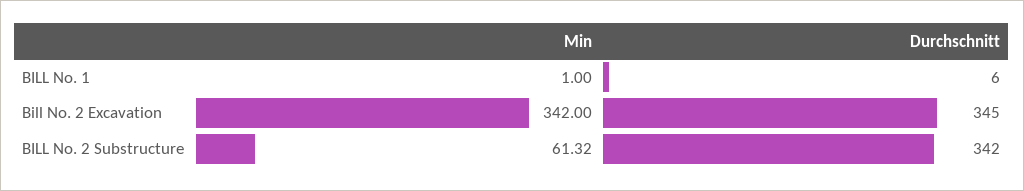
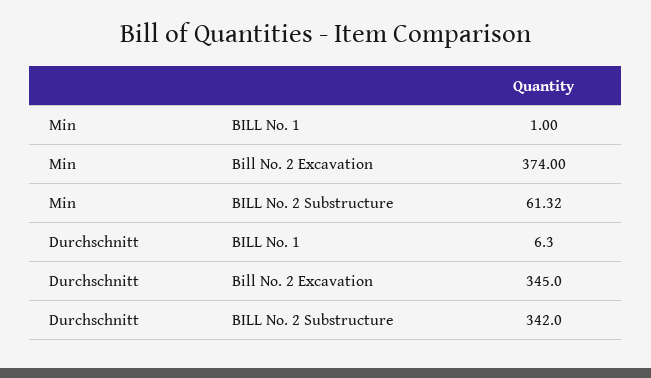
Durchschnitt, BILL No. 1: 6 -> 6.3
Min, Bill No. 2 Excavation: 342 -> 374

